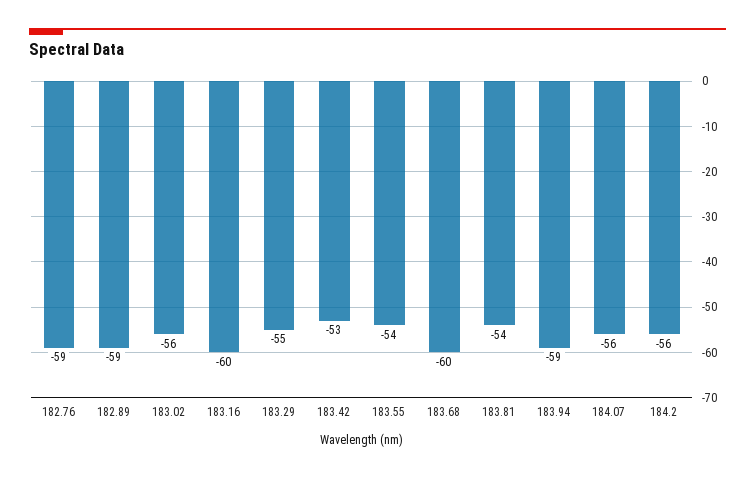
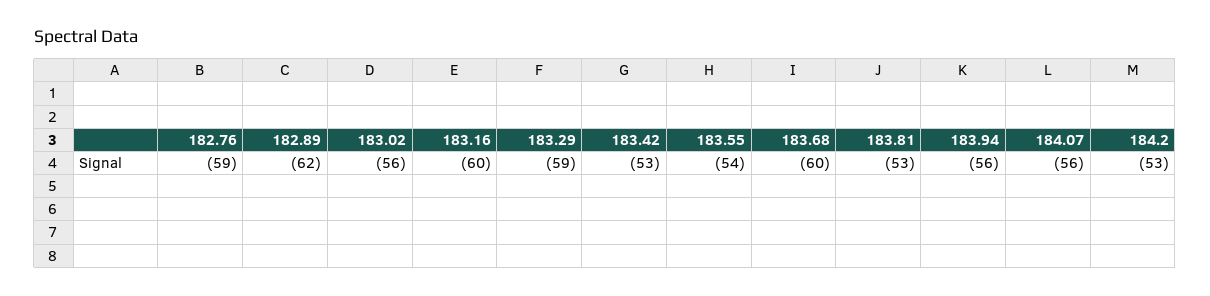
182.89: -59 -> -62
183.29: -55 -> -59
183.81: -54 -> -53
183.94: -59 -> -56
184.2: -56 -> -53

